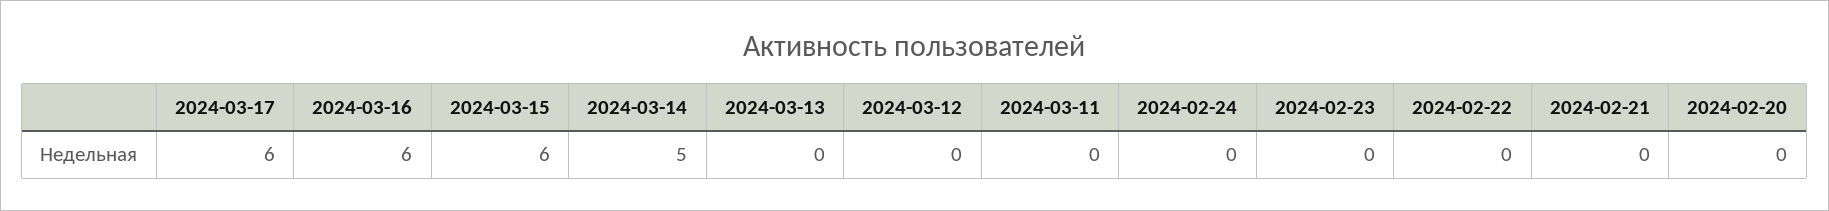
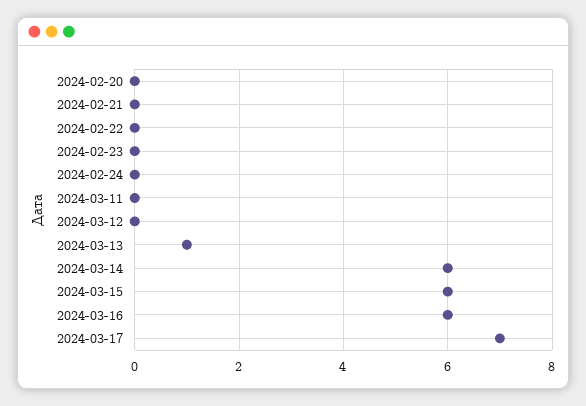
2024-03-17: 6 -> 7
2024-03-14: 5 -> 6
2024-03-13: 0 -> 1

